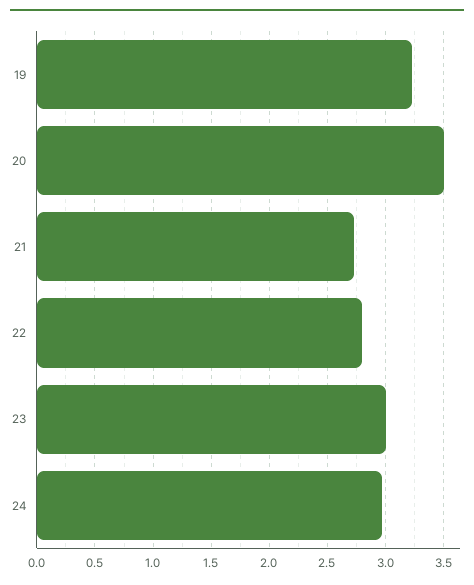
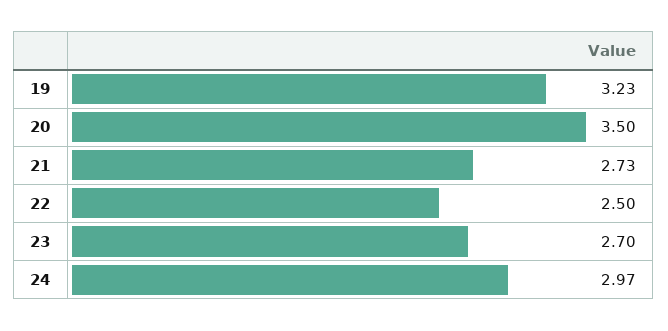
22: 2.8 -> 2.5
23: 3 -> 2.7

